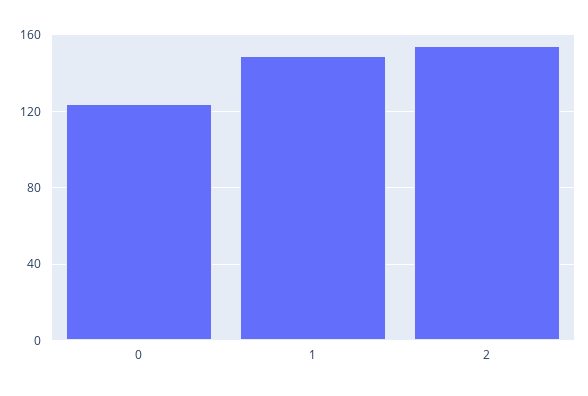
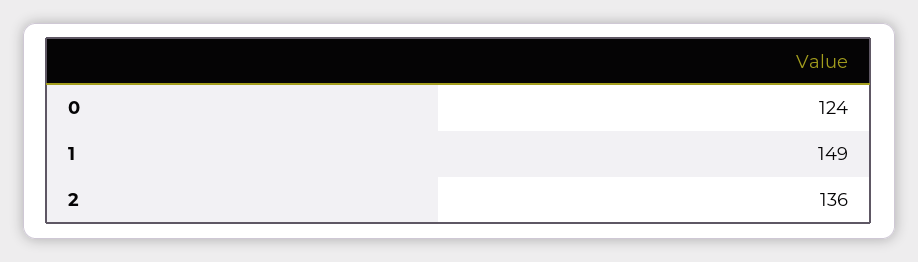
2: 155 -> 136

